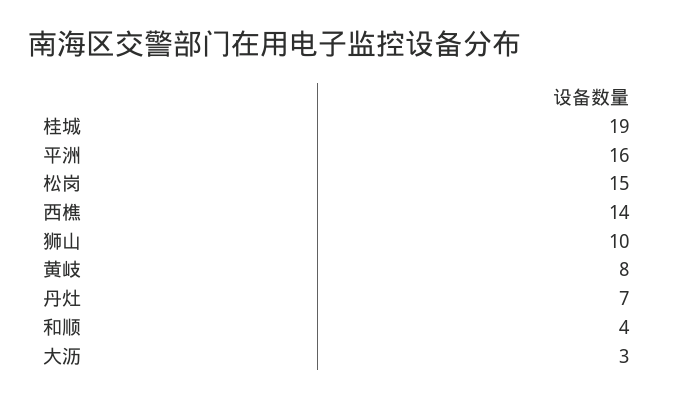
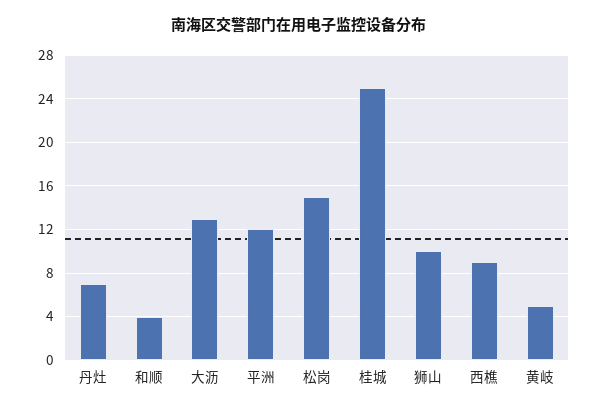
桂城: 19 -> 25
平洲: 16 -> 12
西樵: 14 -> 9
黄岐: 8 -> 5
大沥: 3 -> 13

